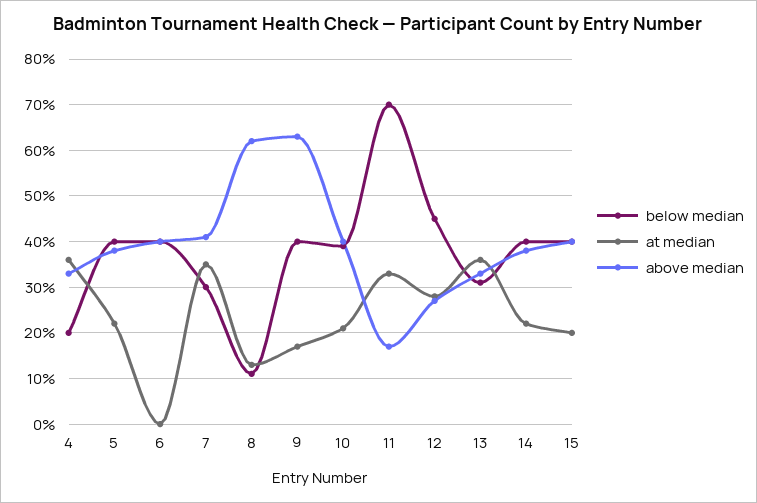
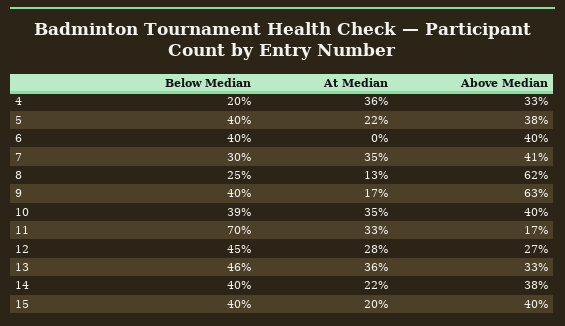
below median, 8: 10 -> 25
at median, 10: 20 -> 35
below median, 13: 30 -> 46

